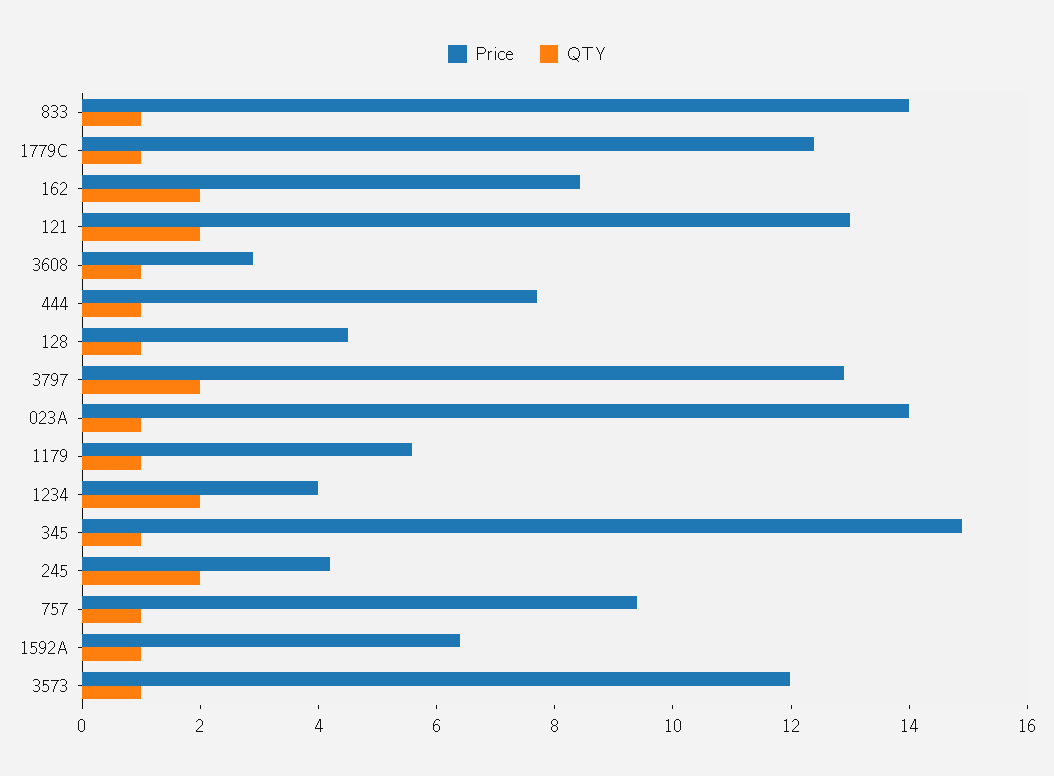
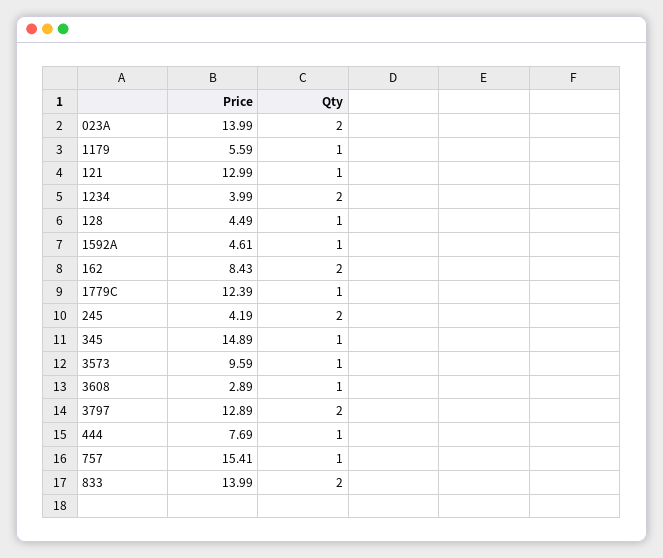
QTY, 833: 1 -> 2
QTY, 121: 2 -> 1
QTY, 023A: 1 -> 2
Price, 757: 9.5 -> 15.41
Price, 1592A: 6.5 -> 4.61
Price, 3573: 12 -> 9.59

